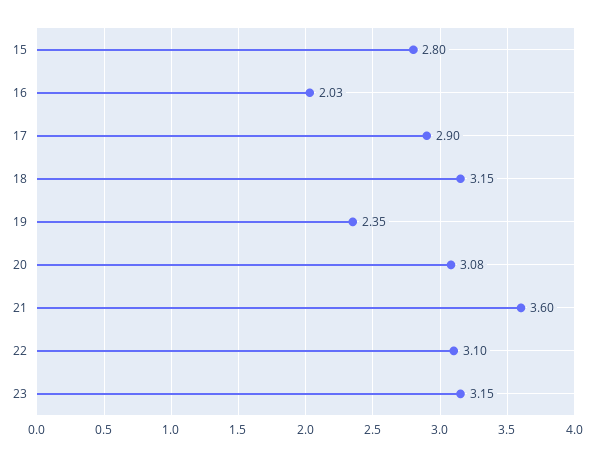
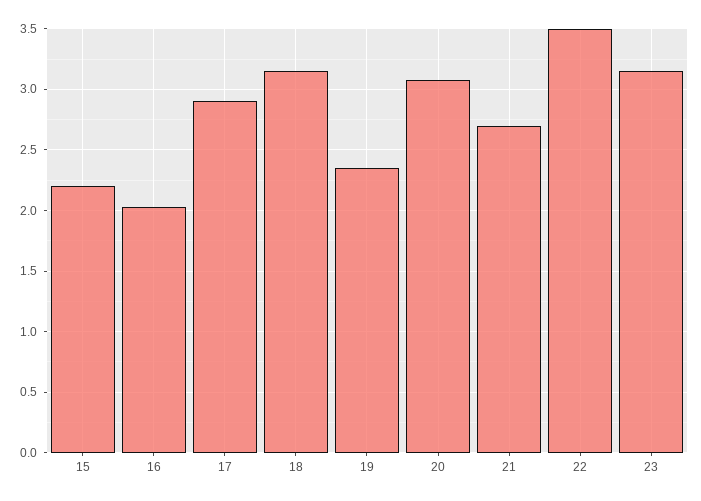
15: 2.8 -> 2.2
21: 3.6 -> 2.7
22: 3.1 -> 3.5

